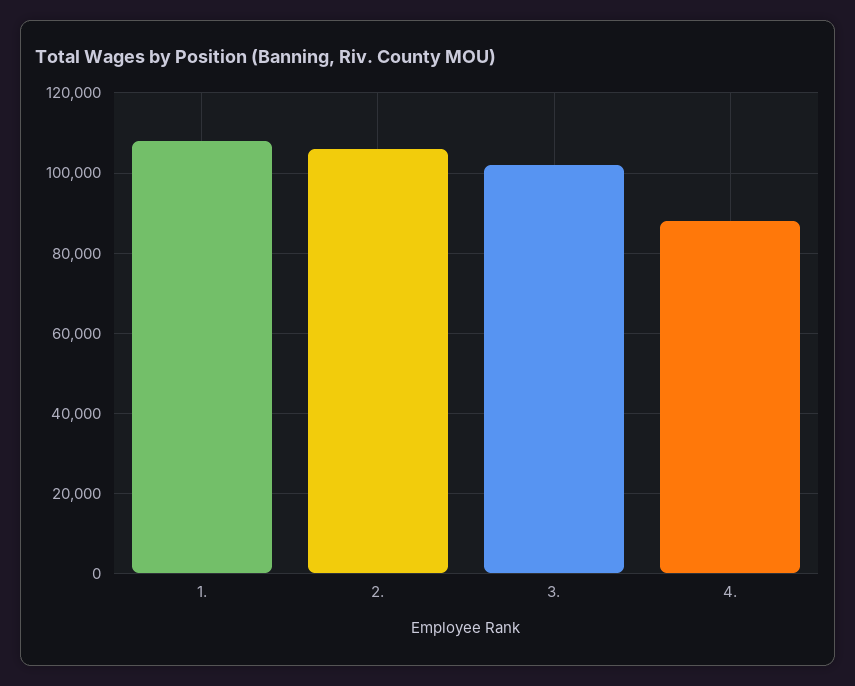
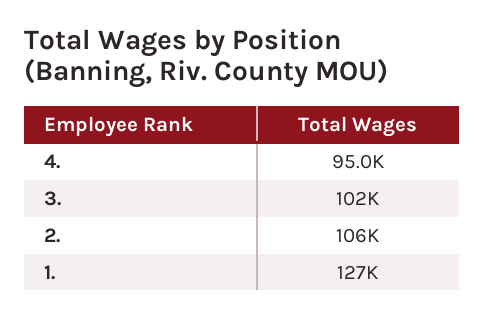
1.: 108000 -> 127000
4.: 88000 -> 95000

